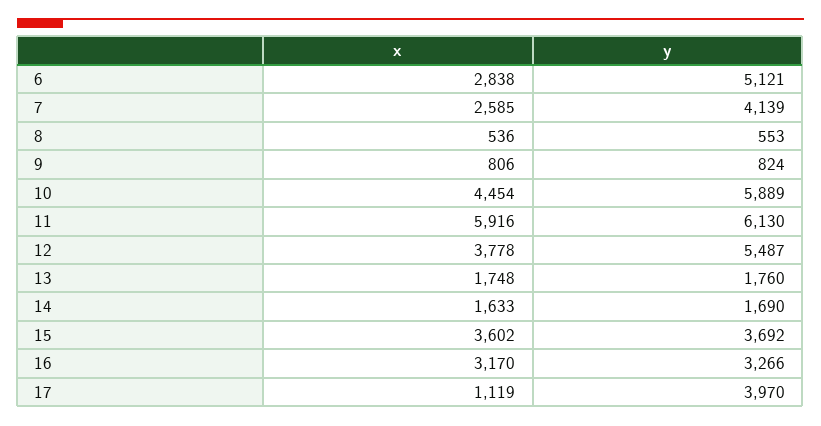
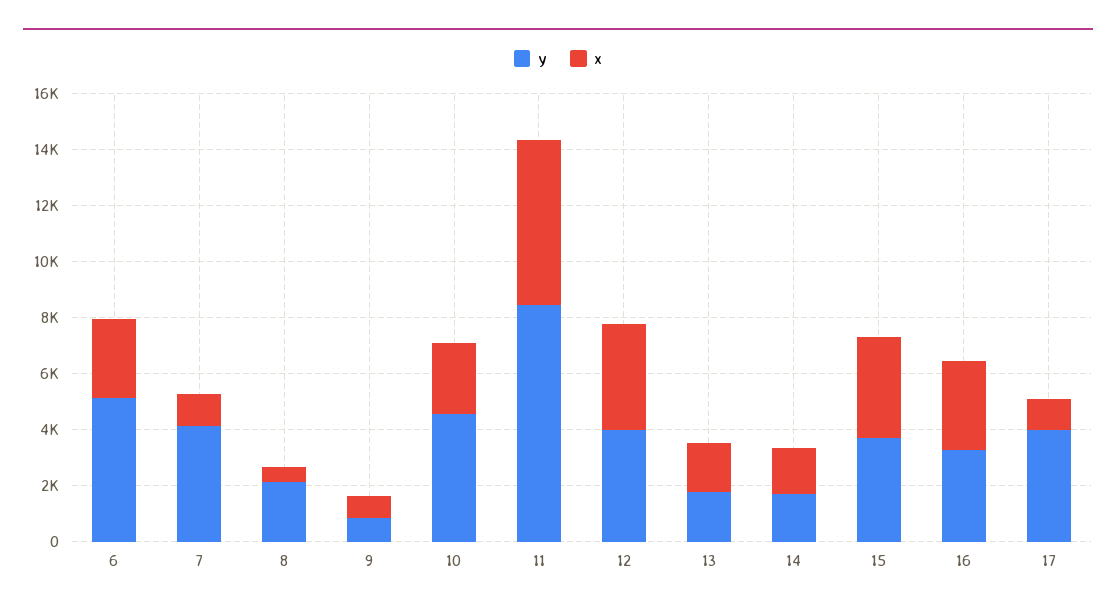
x, 7: 2585 -> 1000
y, 8: 553 -> 2000
x, 10: 4454 -> 2500
y, 10: 5889 -> 4500
y, 11: 6130 -> 8500
y, 12: 5487 -> 4000

